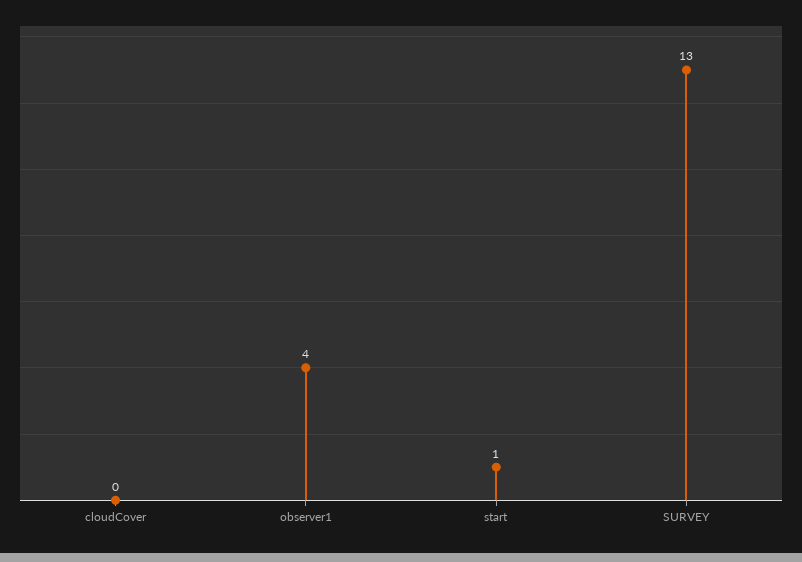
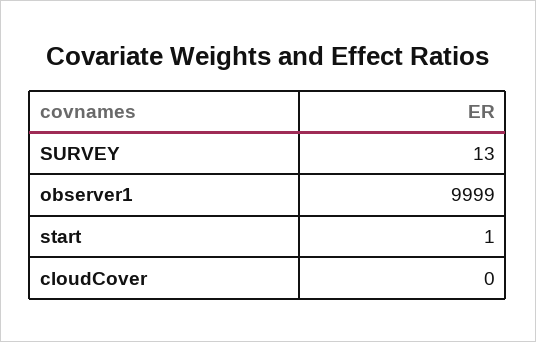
observer1: 4 -> 9999

